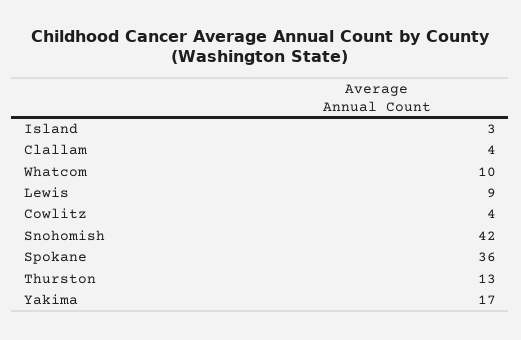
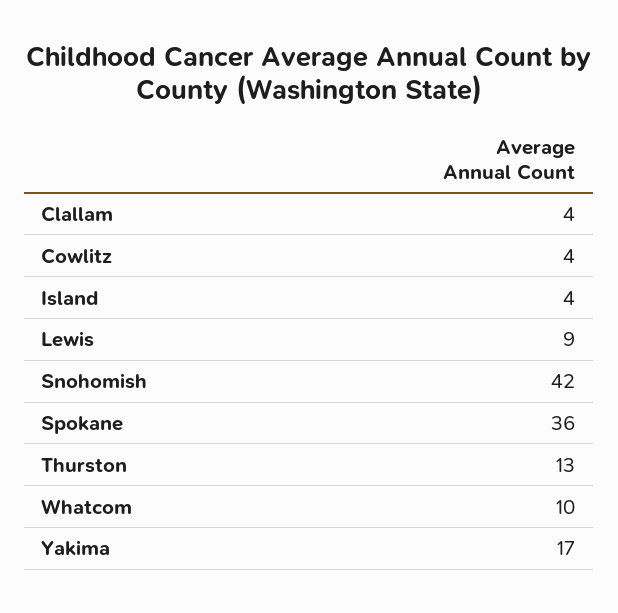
Island: 3 -> 4

